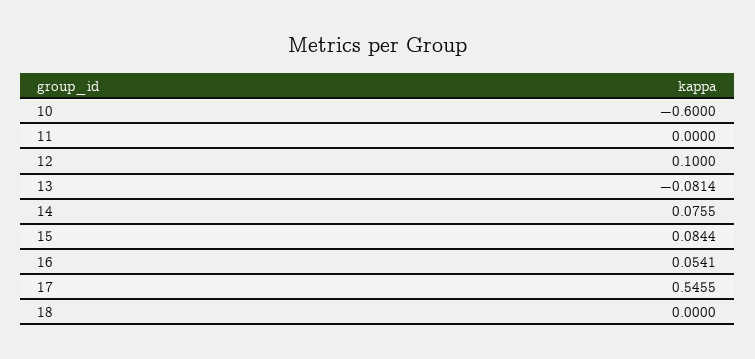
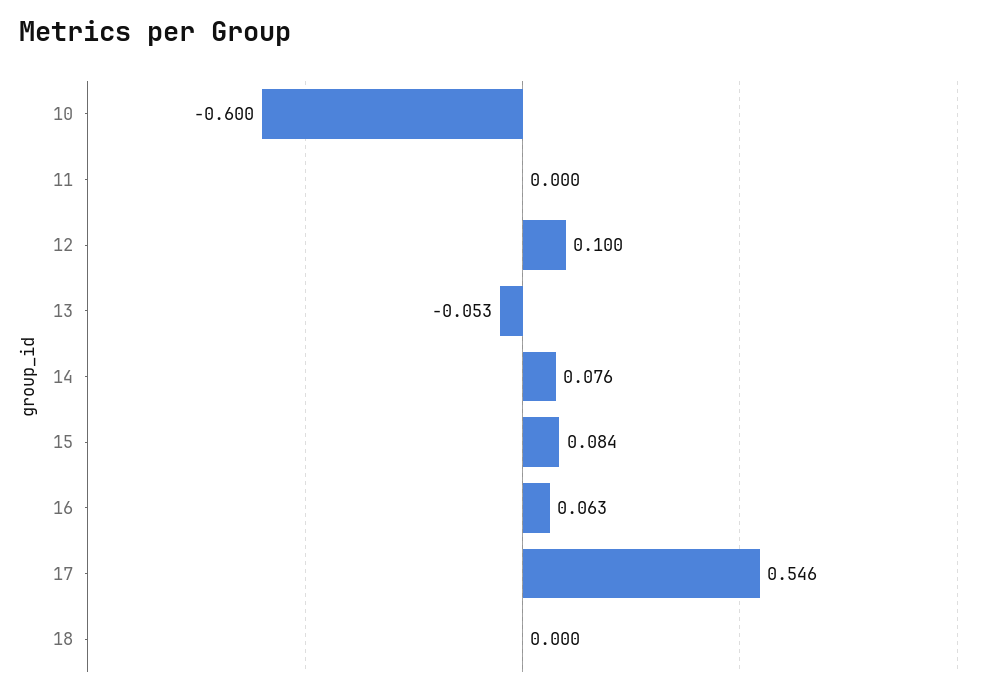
13: -0.0814 -> -0.053
16: 0.0541 -> 0.063

